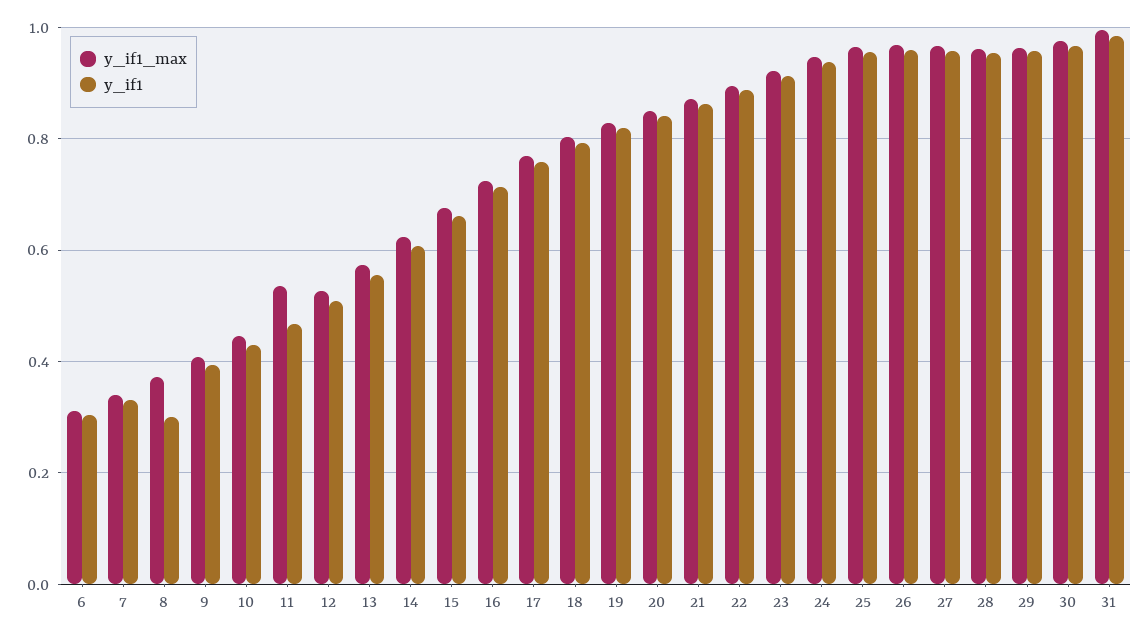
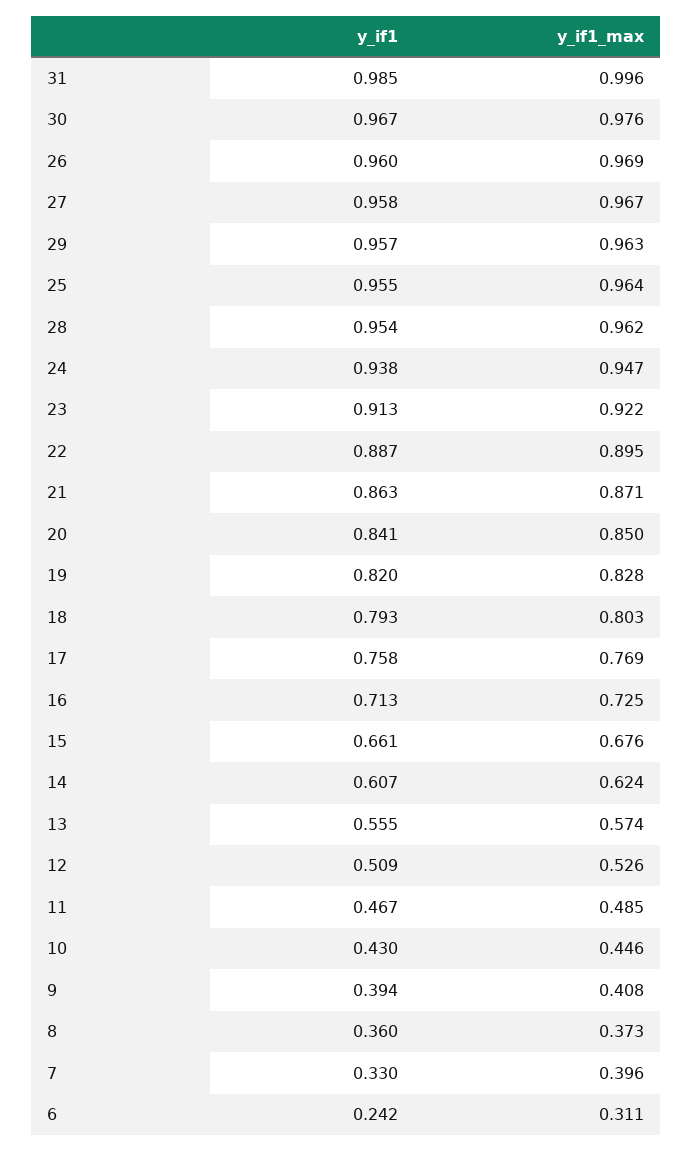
y_if1, 6: 0.3 -> 0.242
y_if1_max, 7: 0.34 -> 0.396
y_if1, 8: 0.3 -> 0.36
y_if1_max, 11: 0.54 -> 0.485

